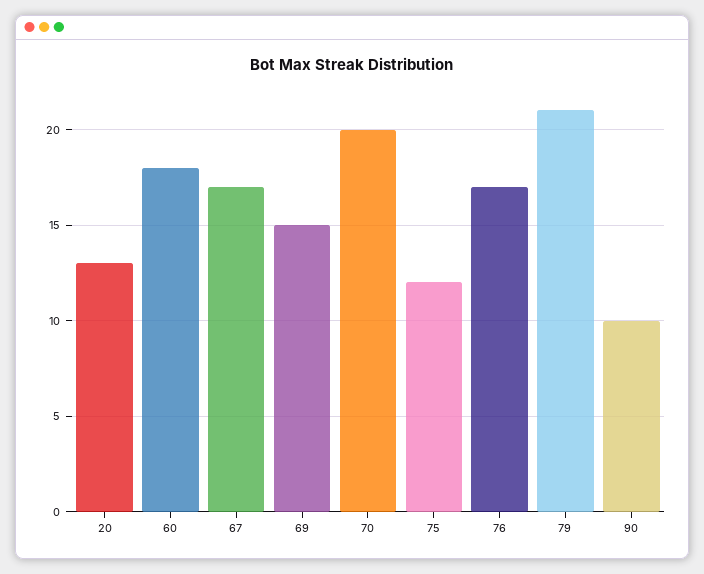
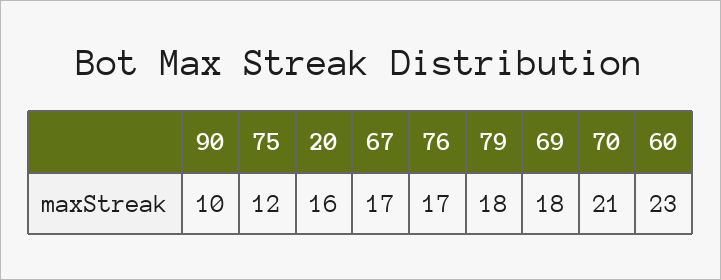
20: 13 -> 16
60: 18 -> 23
69: 15 -> 18
70: 20 -> 21
79: 21 -> 18

